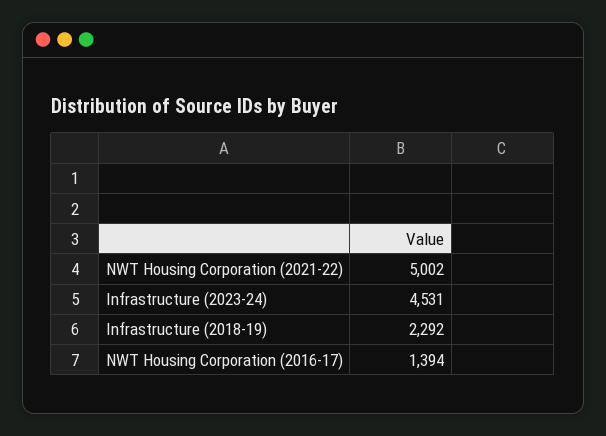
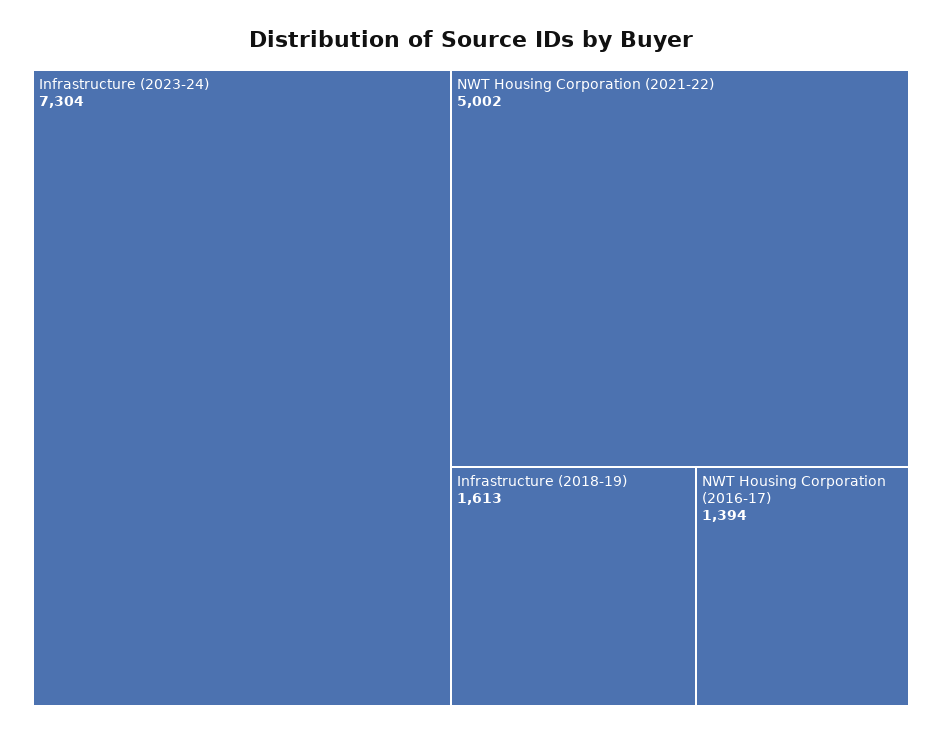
Infrastructure (2023-24): 4531 -> 7304
Infrastructure (2018-19): 2292 -> 1613

